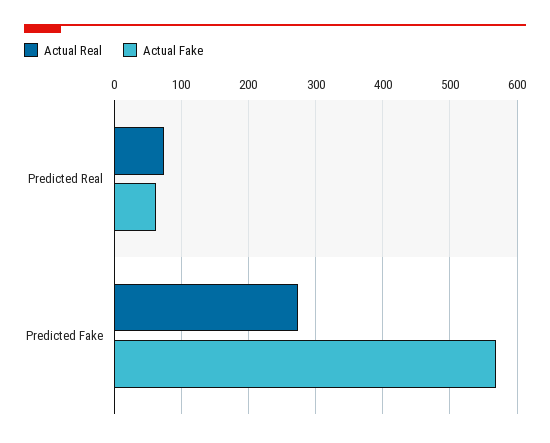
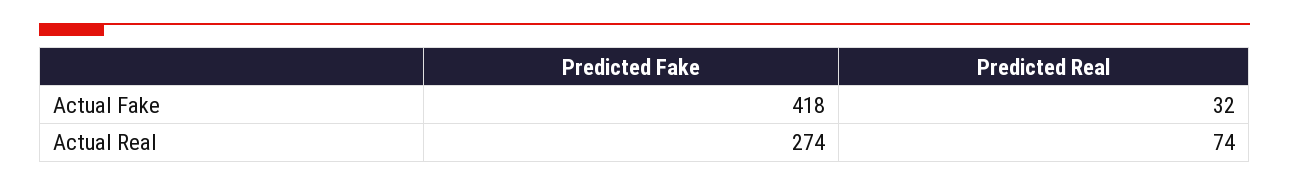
Actual Fake, Predicted Real: 60 -> 32
Actual Fake, Predicted Fake: 570 -> 418

